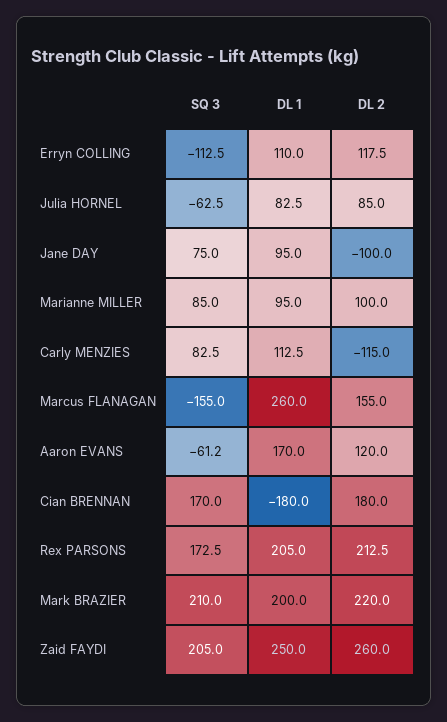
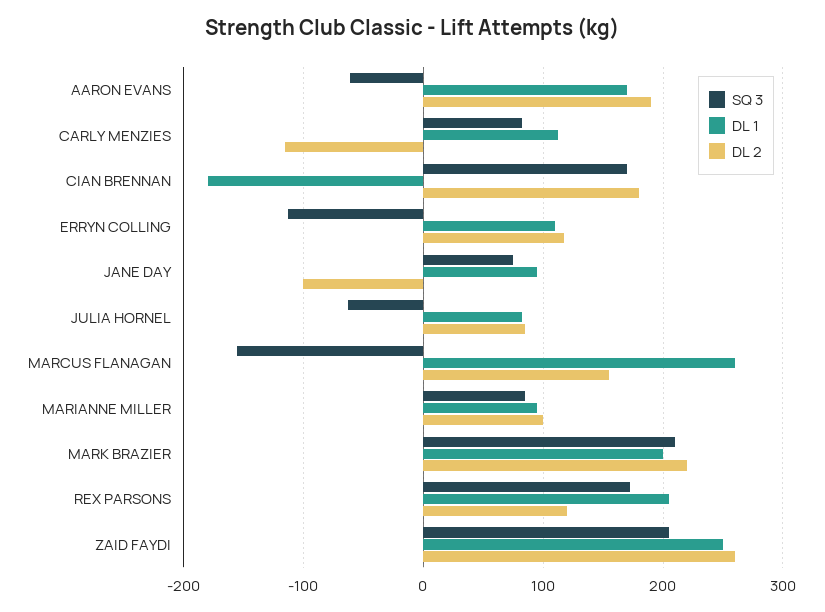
DL 2, Aaron EVANS: 120 -> 190
DL 2, Rex PARSONS: 212.5 -> 120

